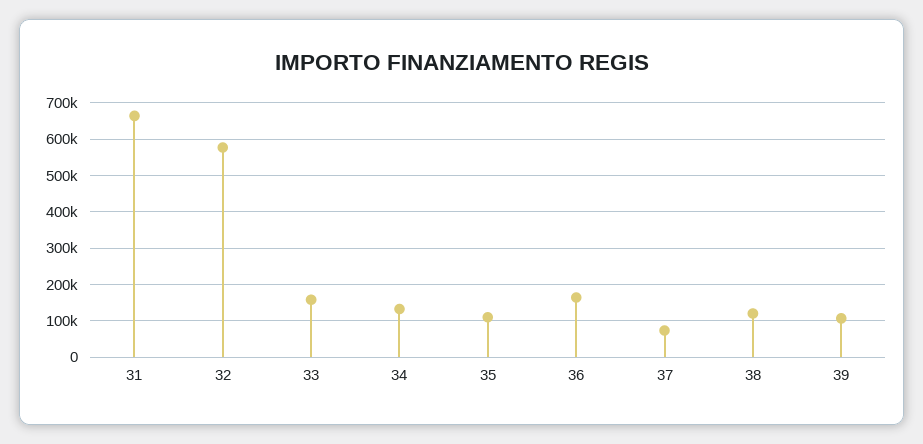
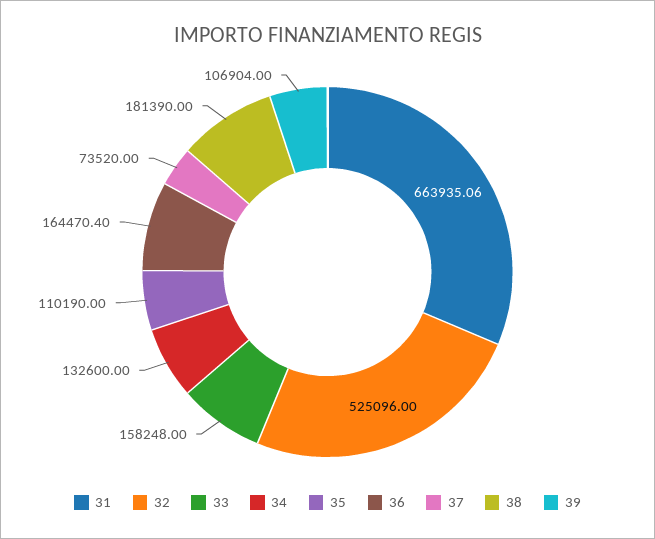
32: 580000 -> 525096
38: 120000 -> 181390

